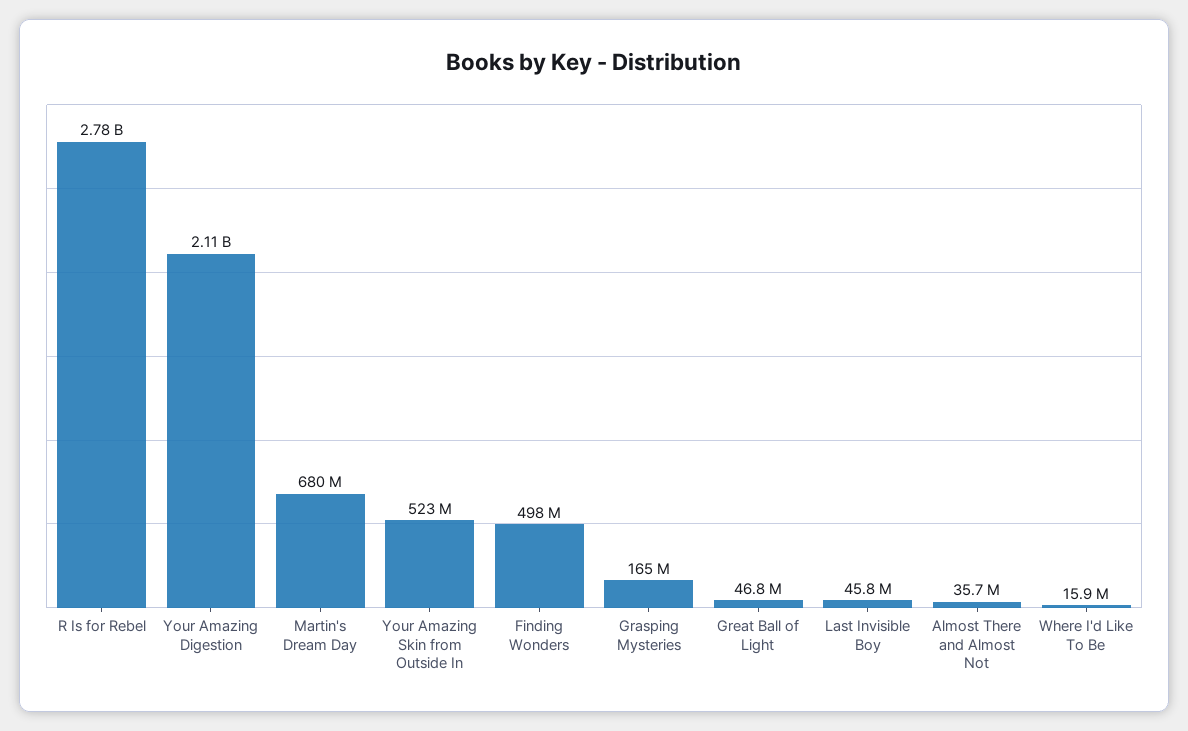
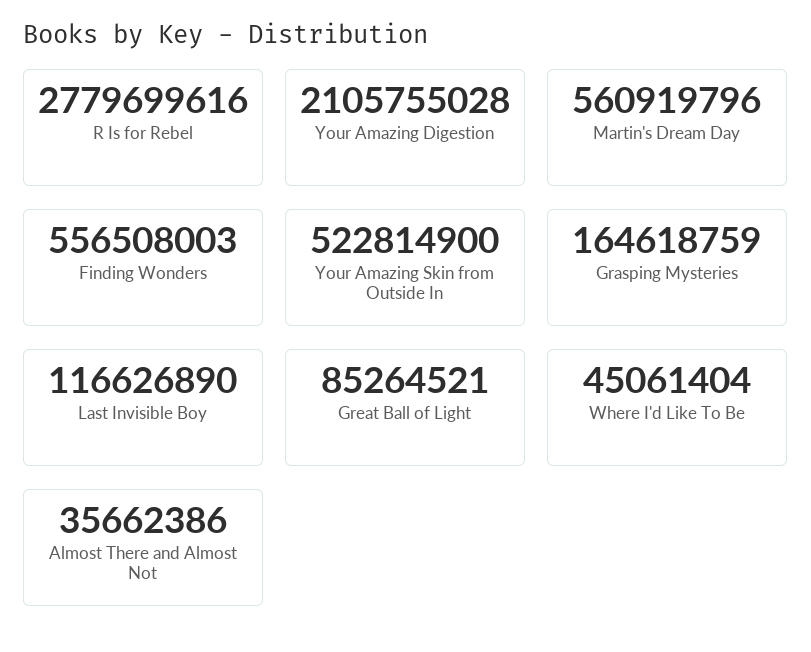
Martin's Dream Day: 680000000 -> 560919796
Finding Wonders: 498000000 -> 556508003
Great Ball of Light: 46800000 -> 85264521
Last Invisible Boy: 45800000 -> 116626890
Where I'd Like To Be: 15900000 -> 45061404

